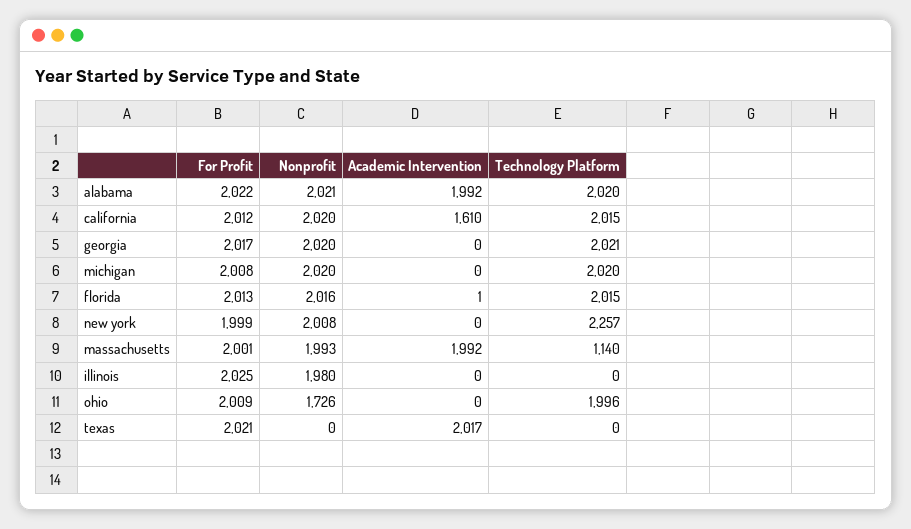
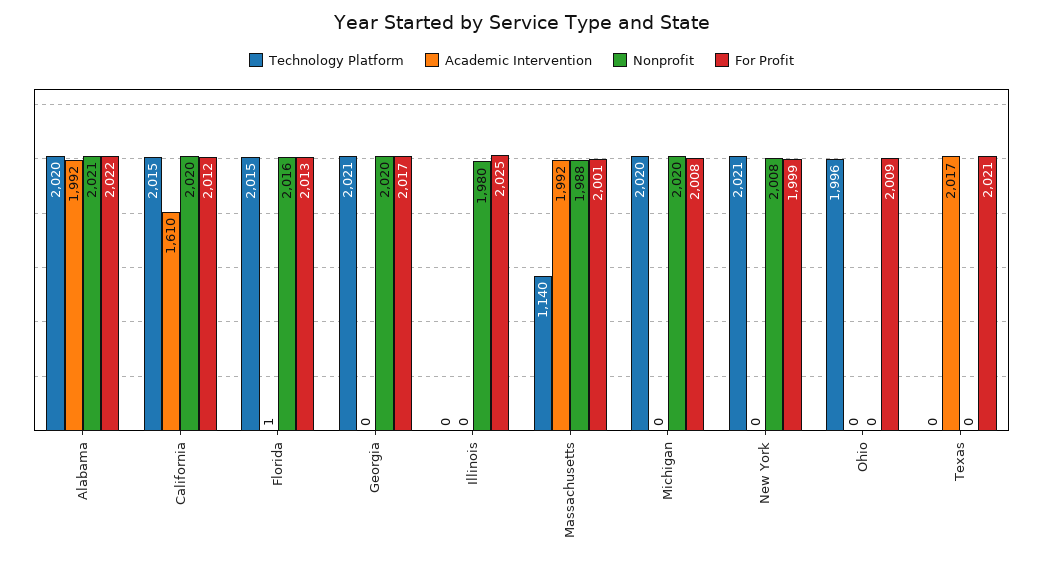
Technology Platform, new york: 2257 -> 2021
Nonprofit, massachusetts: 1993 -> 1988
Nonprofit, ohio: 1726 -> 0

